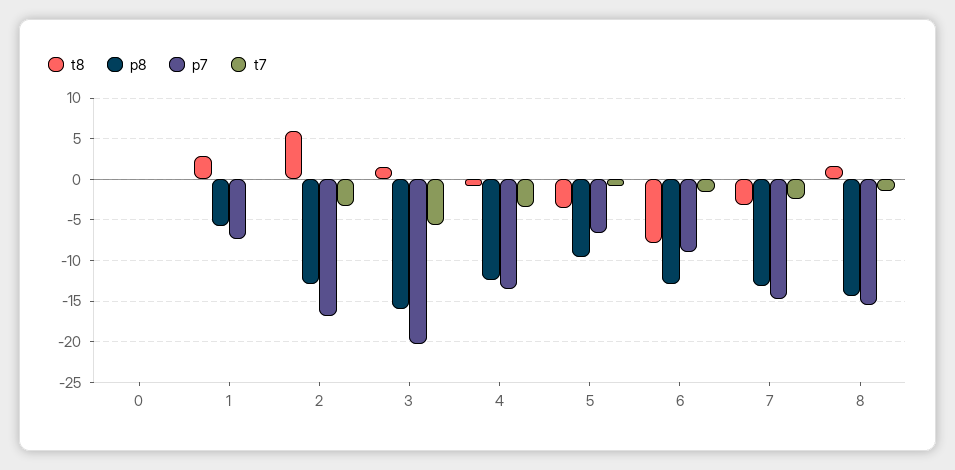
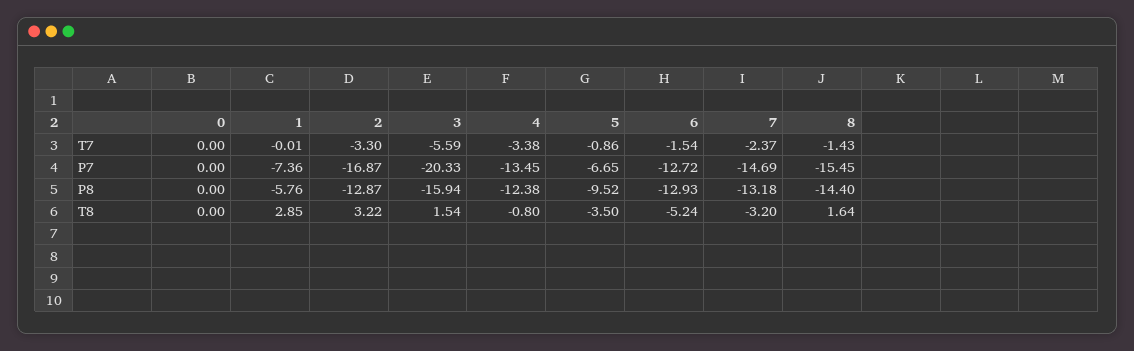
t8, 2: 6 -> 3.22
t8, 6: -8 -> -5.24
p7, 6: -9 -> -12.72

